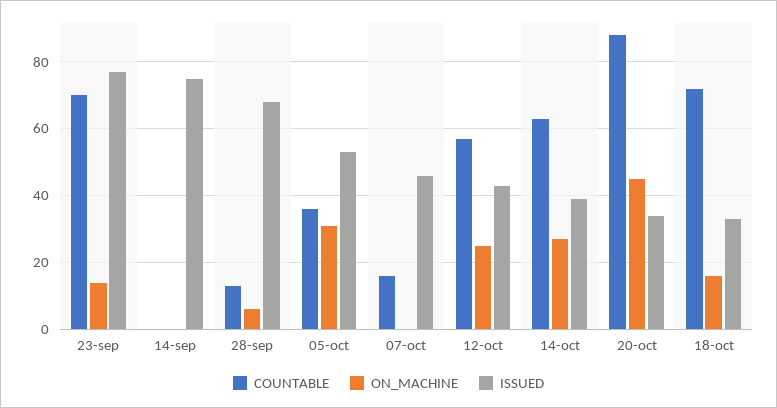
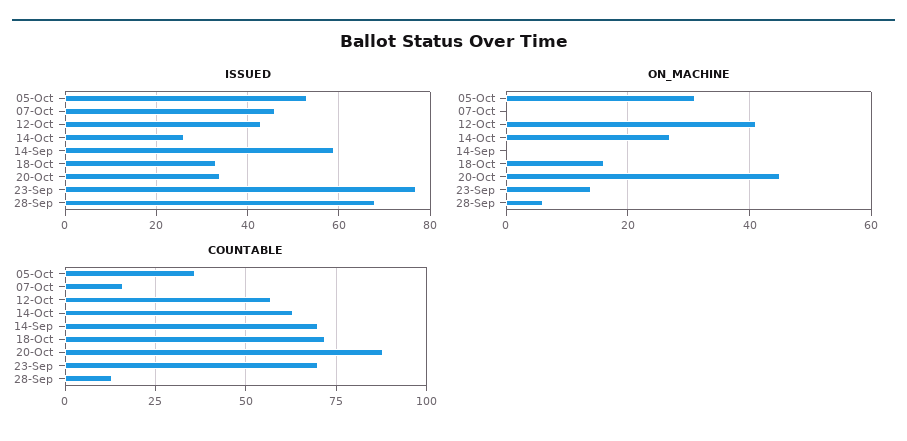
COUNTABLE, 14-sep: 0 -> 70
ISSUED, 14-sep: 75 -> 60
ON_MACHINE, 12-oct: 25 -> 40
ISSUED, 14-oct: 40 -> 25

